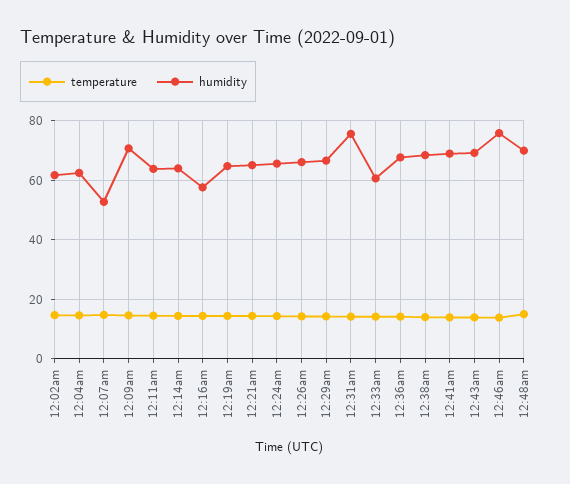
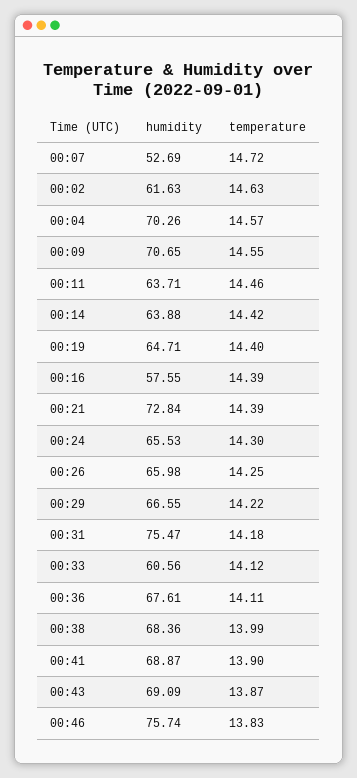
humidity, 12:04am: 62.5 -> 70.26
humidity, 12:21am: 65 -> 72.84
temperature, 12:48am: 15 -> none
humidity, 12:48am: 70 -> none

